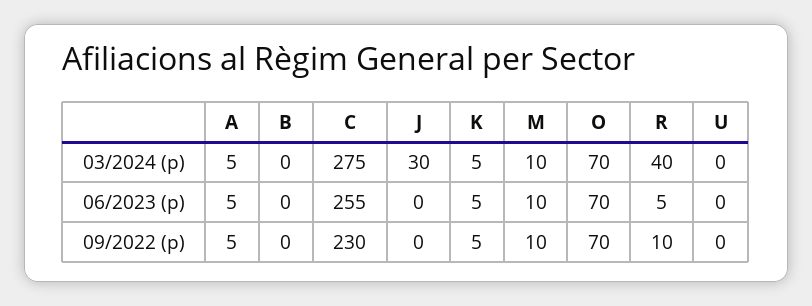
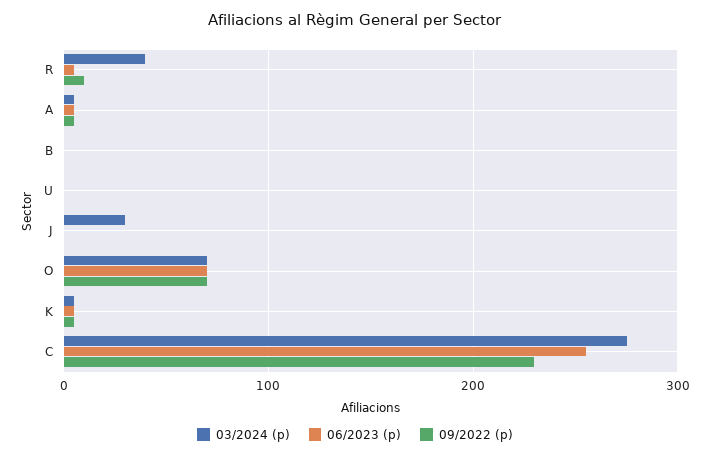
03/2024 (p), M: 10 -> none
06/2023 (p), M: 10 -> none
09/2022 (p), M: 10 -> none

